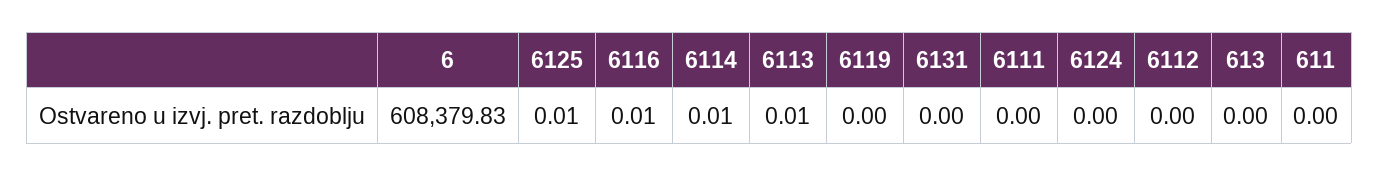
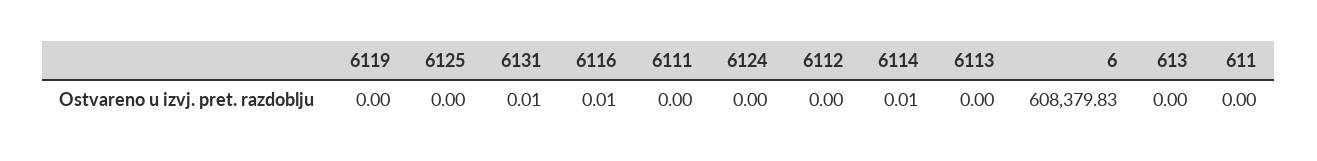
6125: 0.01 -> 0
6113: 0.01 -> 0
6131: 0 -> 0.01

